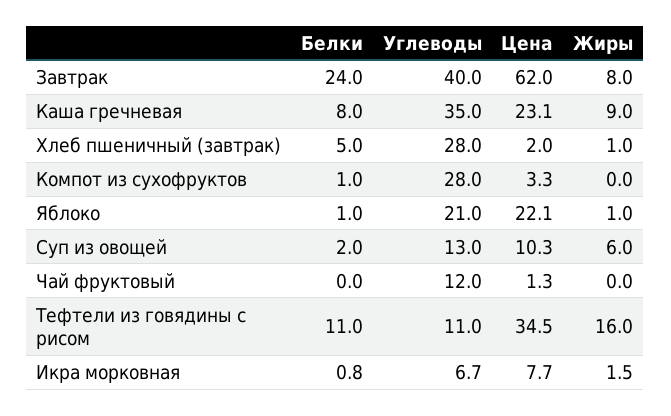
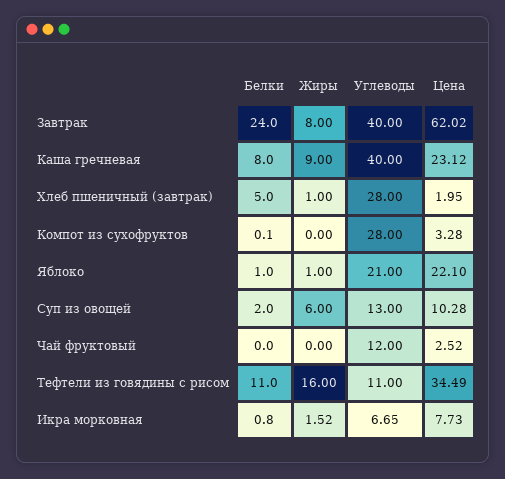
Углеводы, Каша гречневая: 35 -> 40
Белки, Компот из сухофруктов: 1 -> 0.1
Цена, Чай фруктовый: 1.3 -> 2.52

